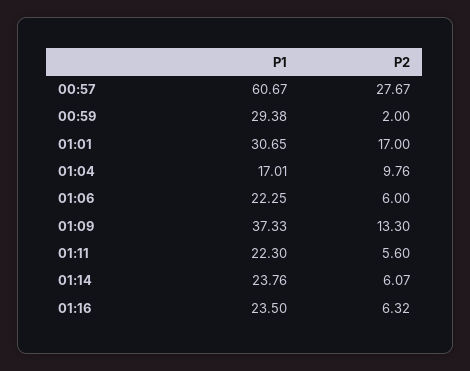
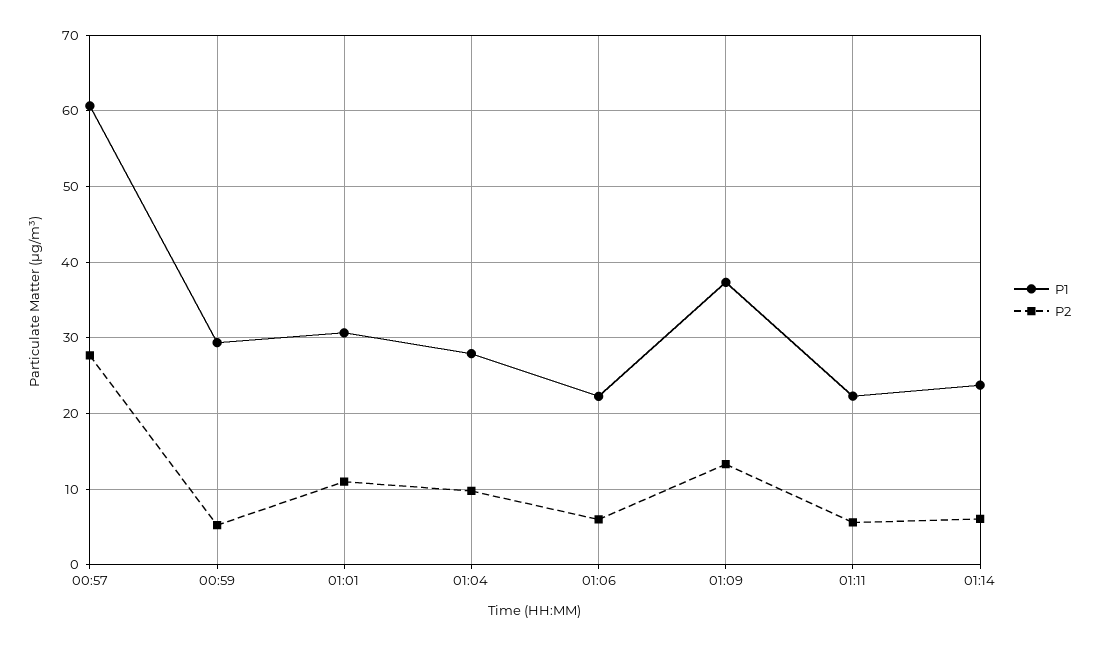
P2, 00:59: 2 -> 5
P2, 01:01: 17 -> 11
P1, 01:04: 17.01 -> 28
P1, 01:16: 23.5 -> none
P2, 01:16: 6.32 -> none

